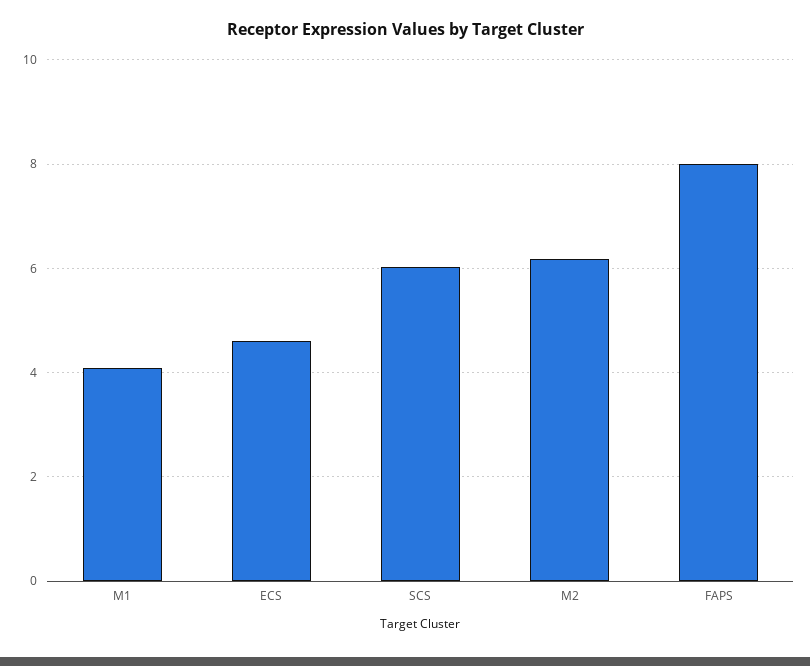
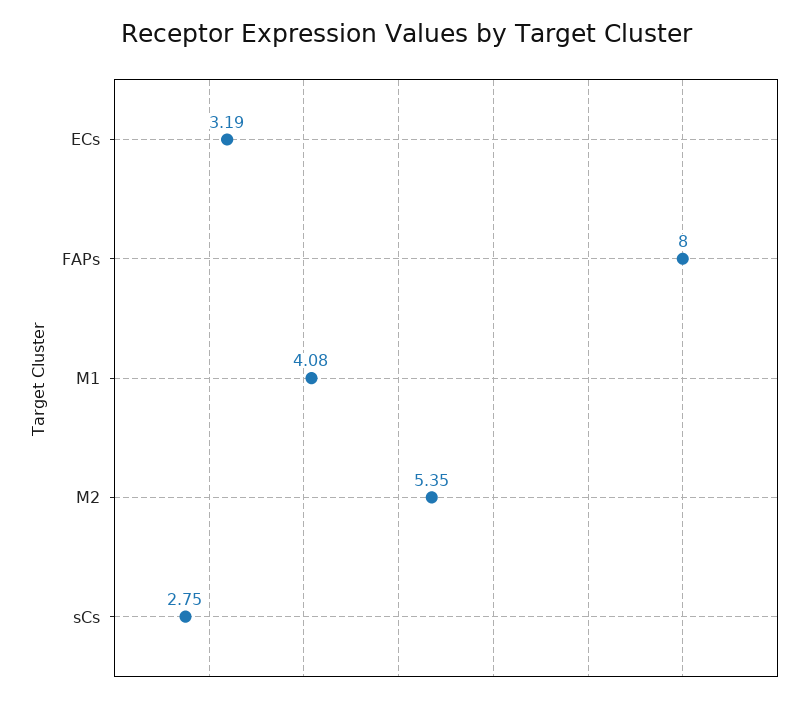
ECS: 4.6 -> 3.19
SCS: 6 -> 2.75
M2: 6.2 -> 5.35

